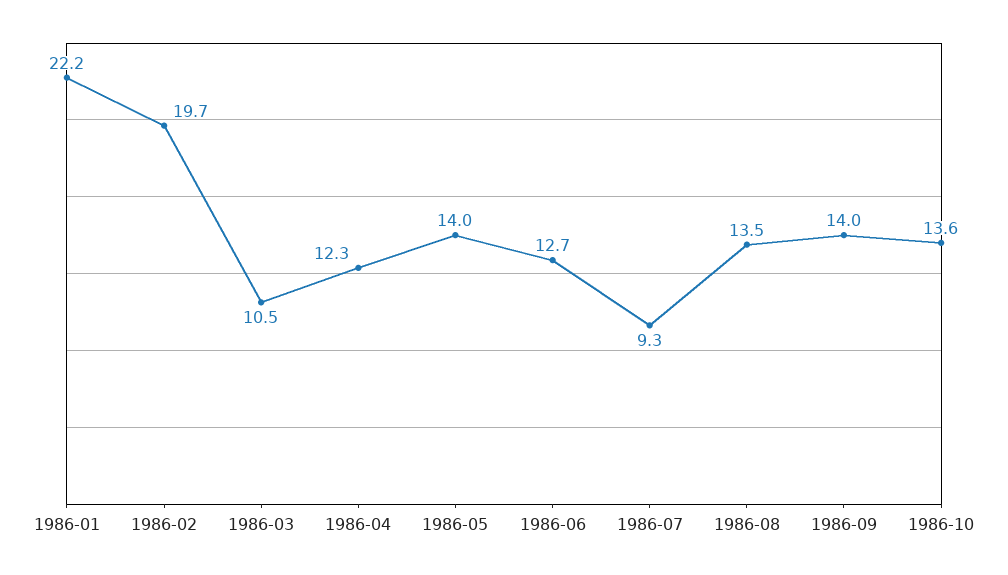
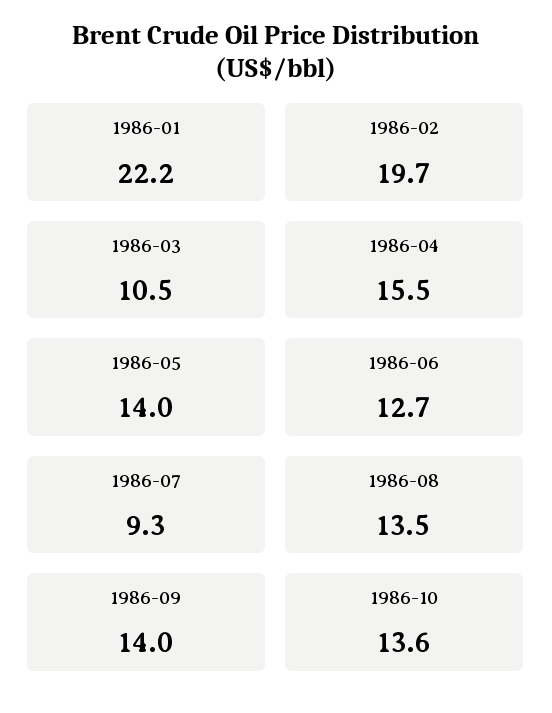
1986-04: 12.3 -> 15.5

